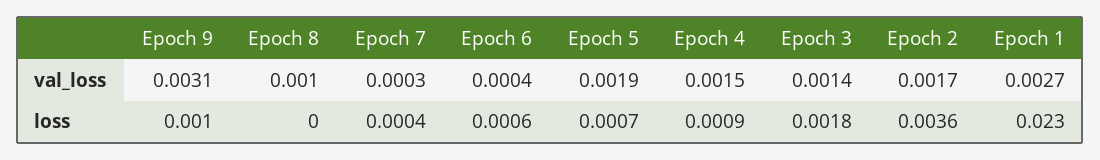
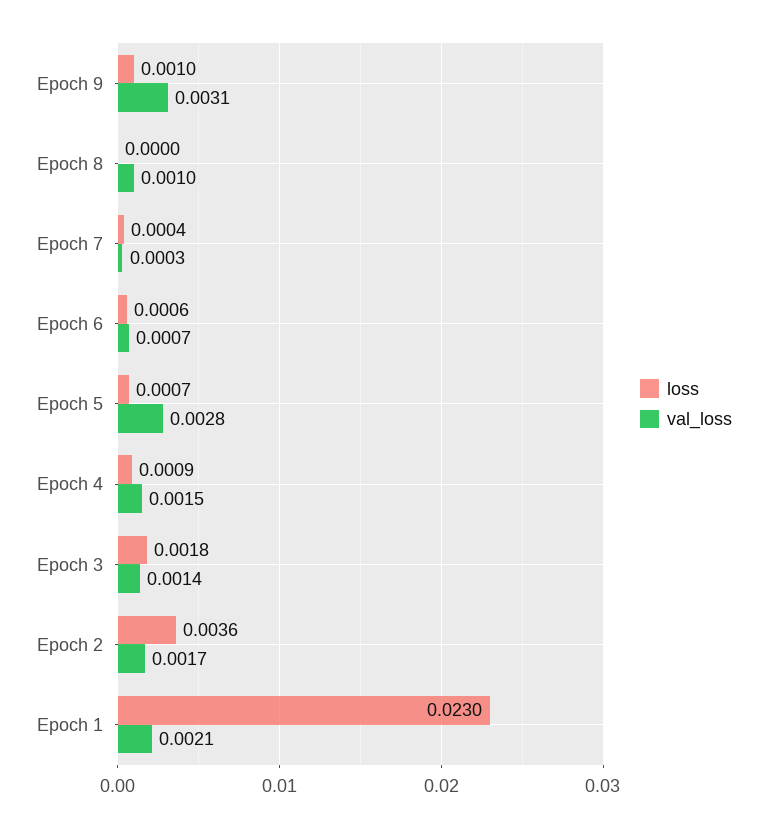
val_loss, Epoch 6: 0.0004 -> 0.0007
val_loss, Epoch 5: 0.0019 -> 0.0028
val_loss, Epoch 1: 0.0027 -> 0.0021

